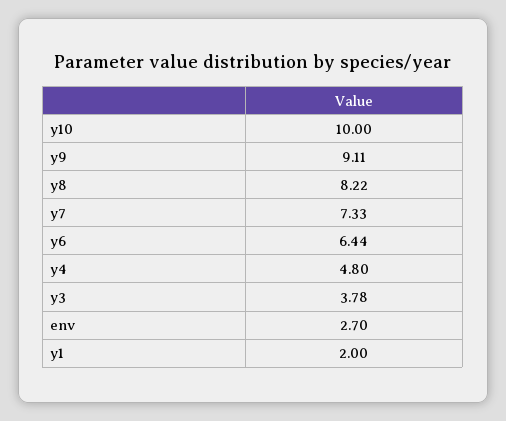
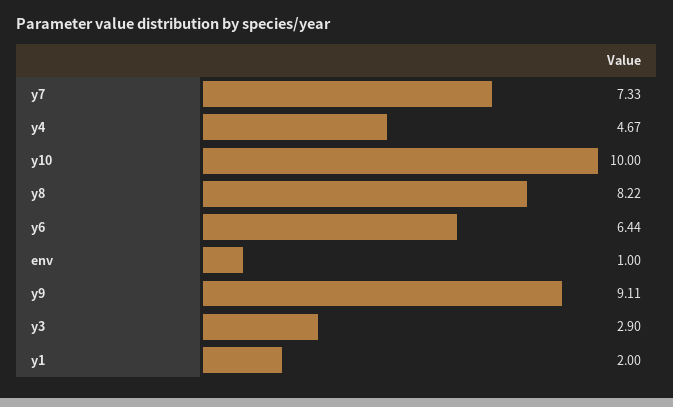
y4: 4.8 -> 4.67
y3: 3.78 -> 2.9
env: 2.7 -> 1

